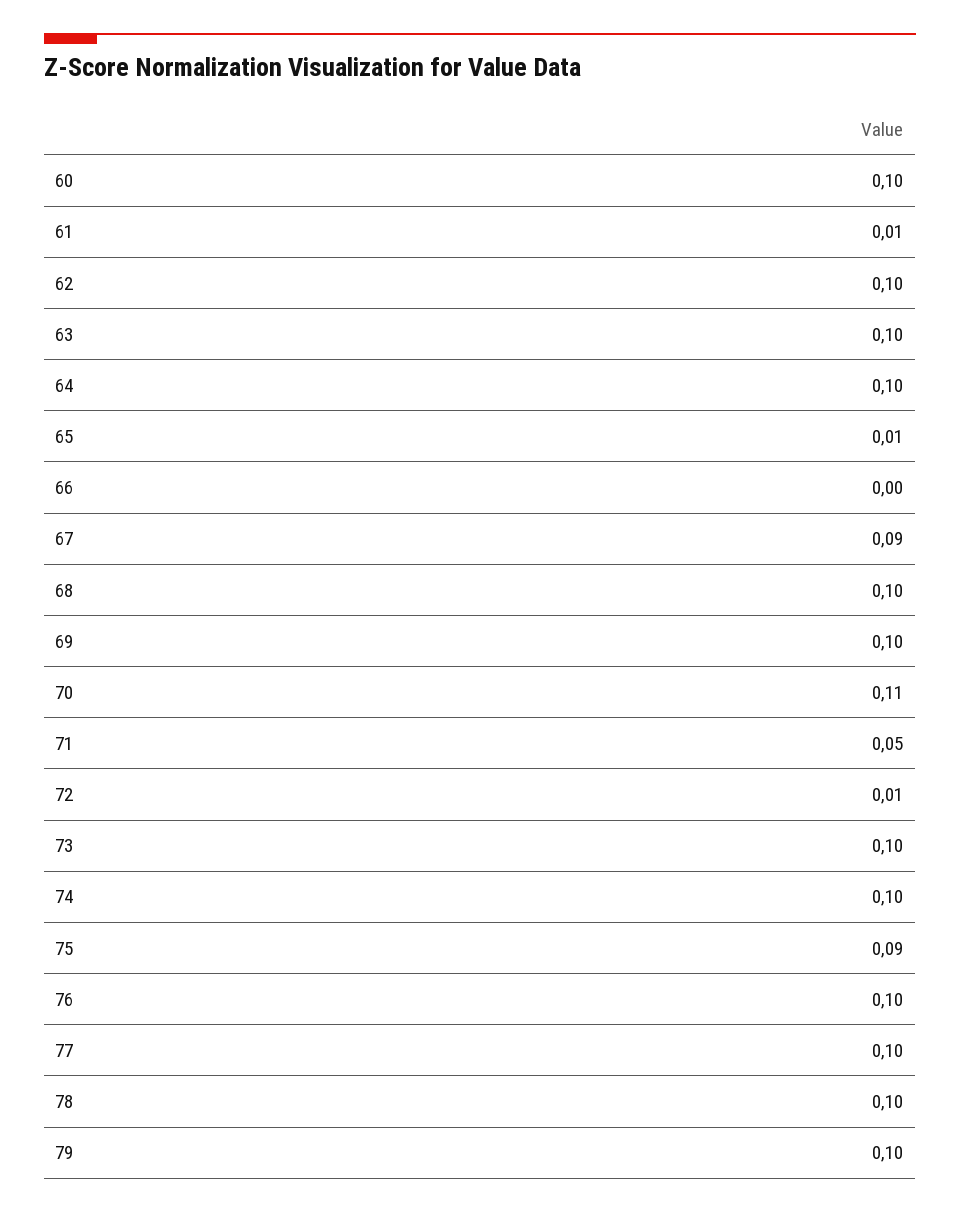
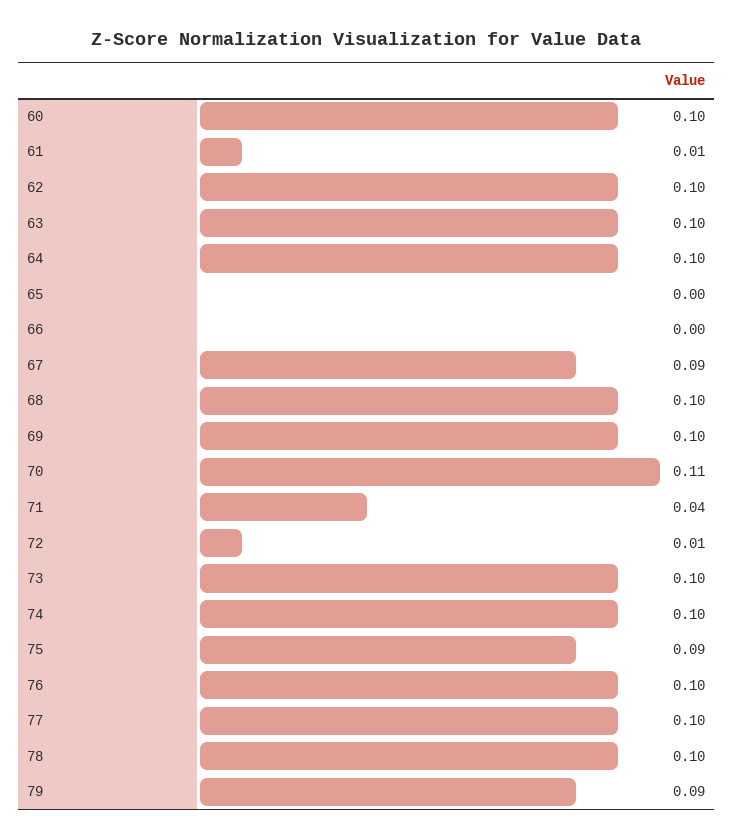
65: 0.01 -> 0
71: 0.05 -> 0.04
79: 0.1 -> 0.09

